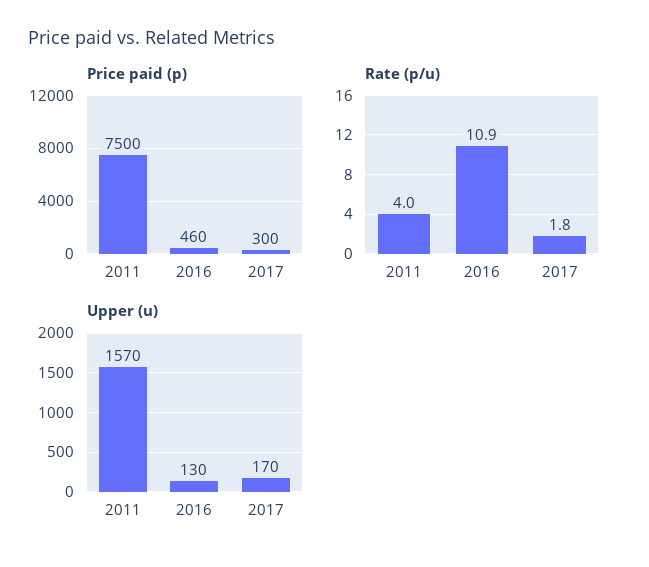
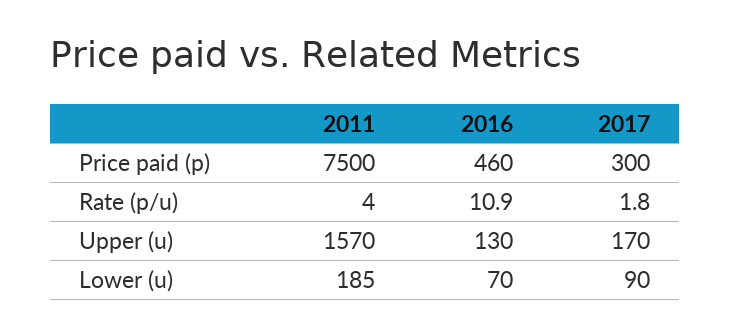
Lower (u), 2011: none -> 185
Lower (u), 2016: none -> 70
Lower (u), 2017: none -> 90

